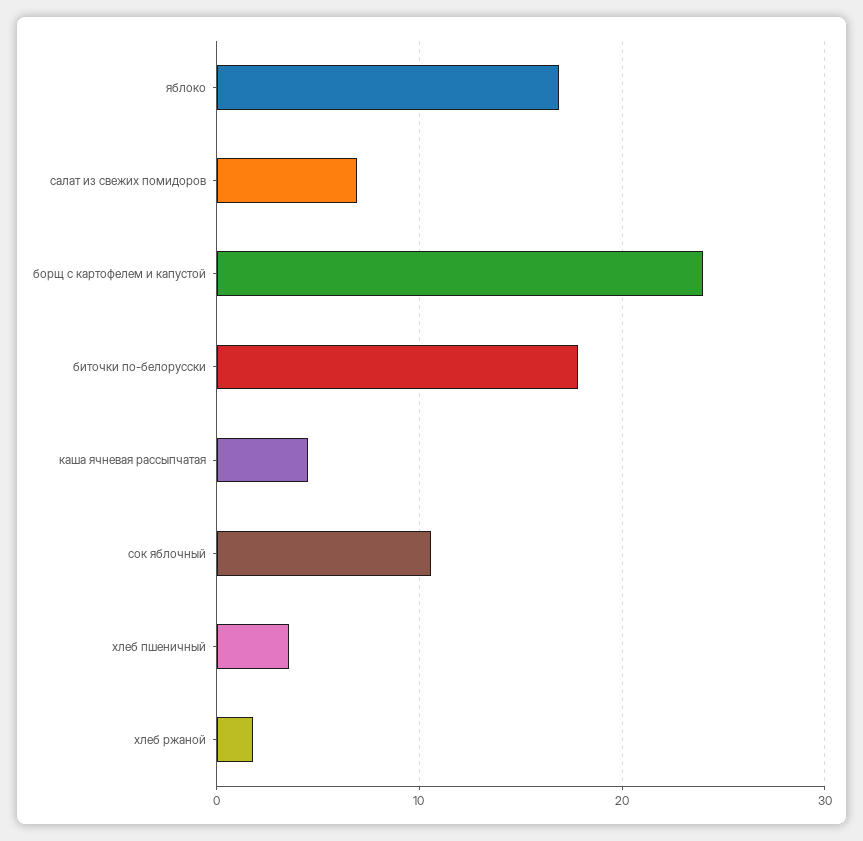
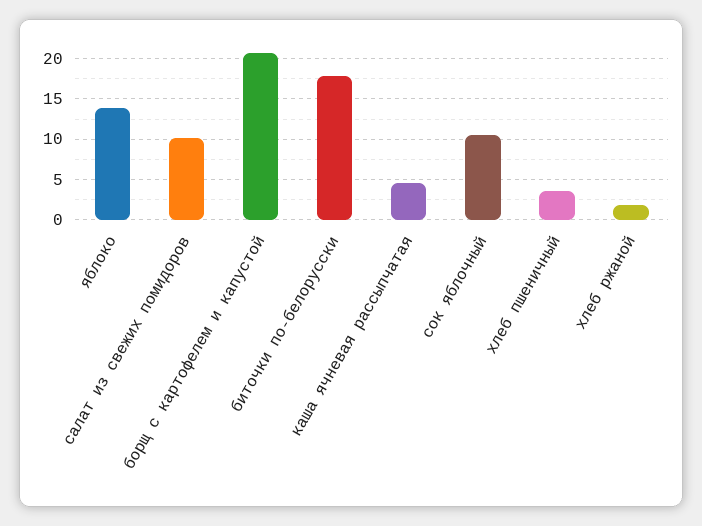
яблоко: 17 -> 14
салат из свежих помидоров: 7 -> 10
борщ с картофелем и капустой: 24 -> 21

